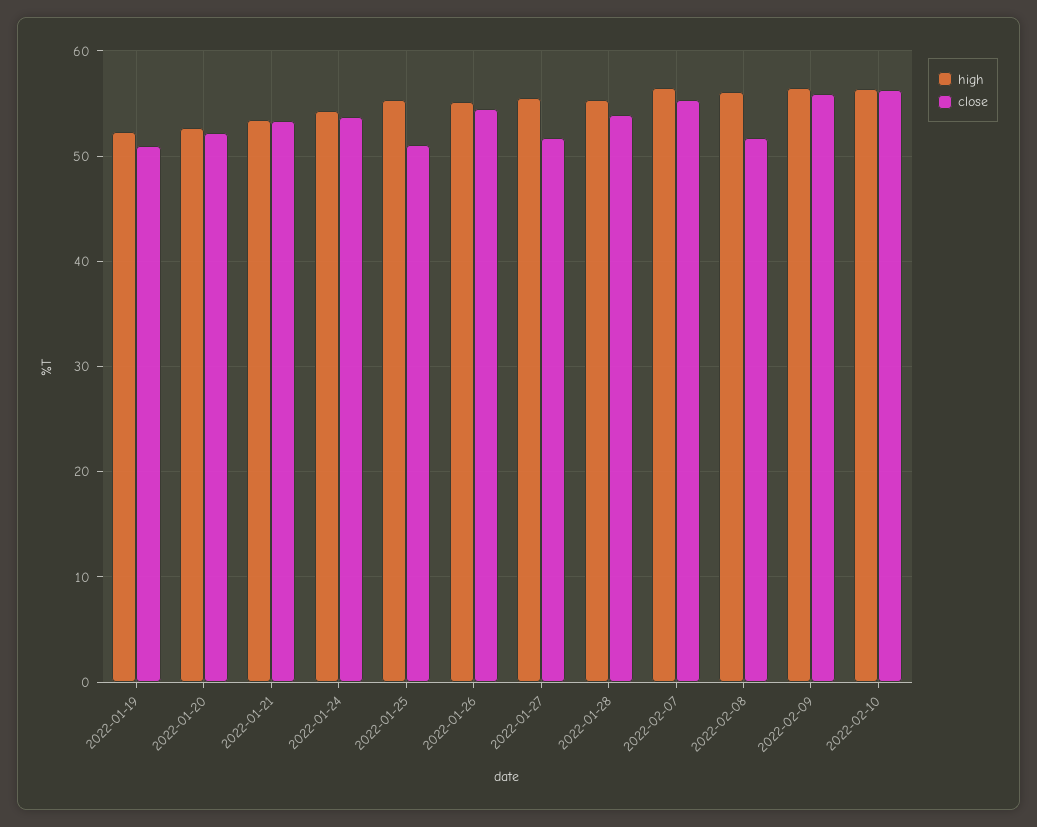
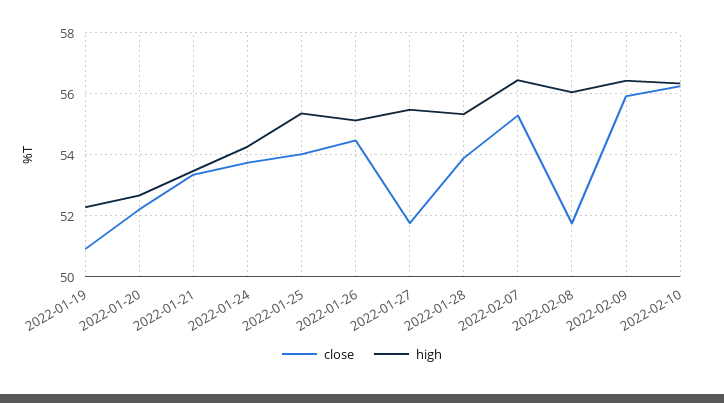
close, 2022-01-25: 51 -> 54

